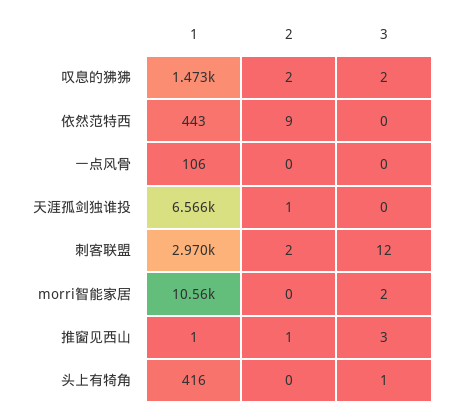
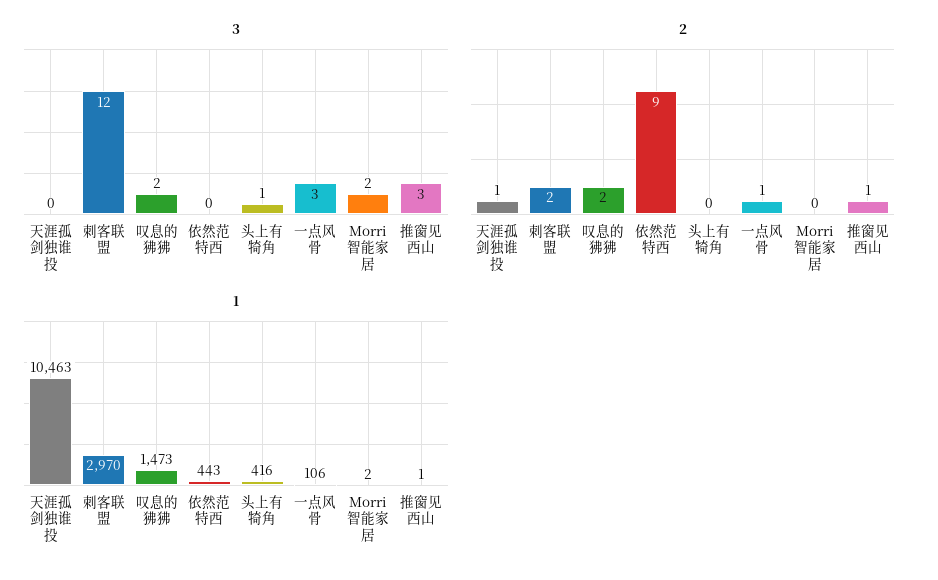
2, 一点风骨: 0 -> 1
3, 一点风骨: 0 -> 3
1, 天涯孤剑独谁投: 6566 -> 10463
1, morri智能家居: 10560 -> 2

